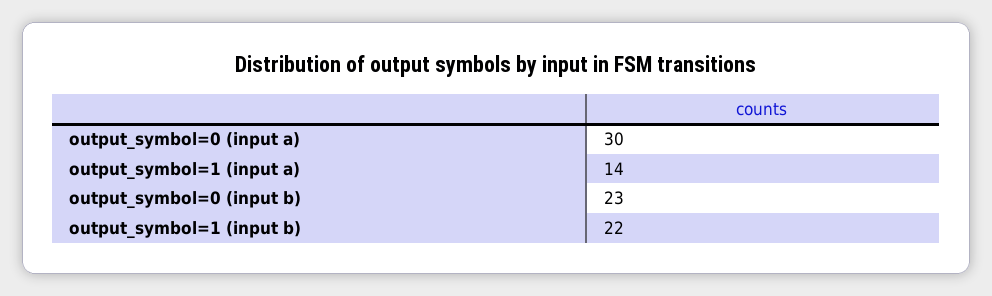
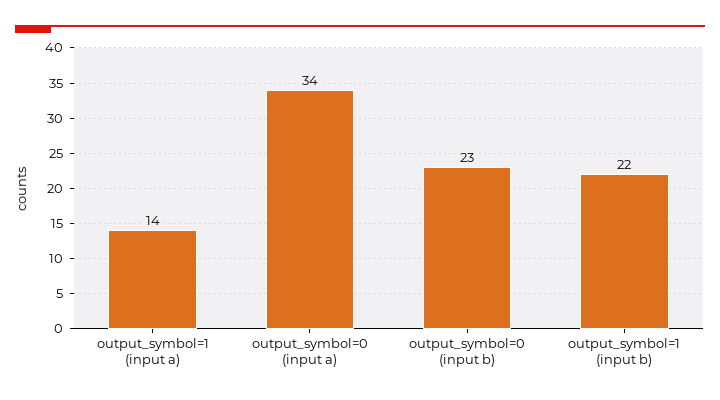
output_symbol=0 (input a): 30 -> 34

